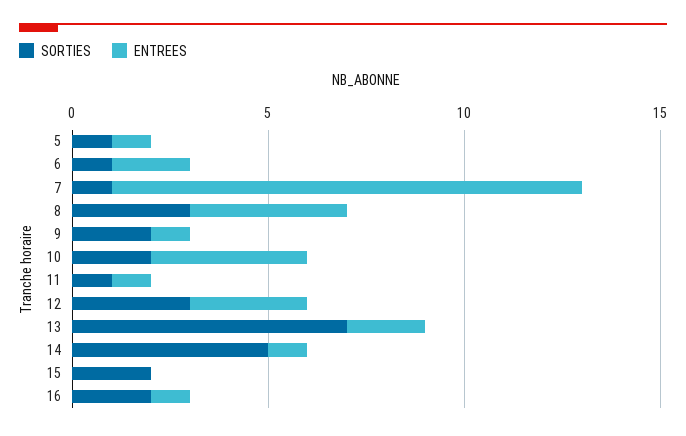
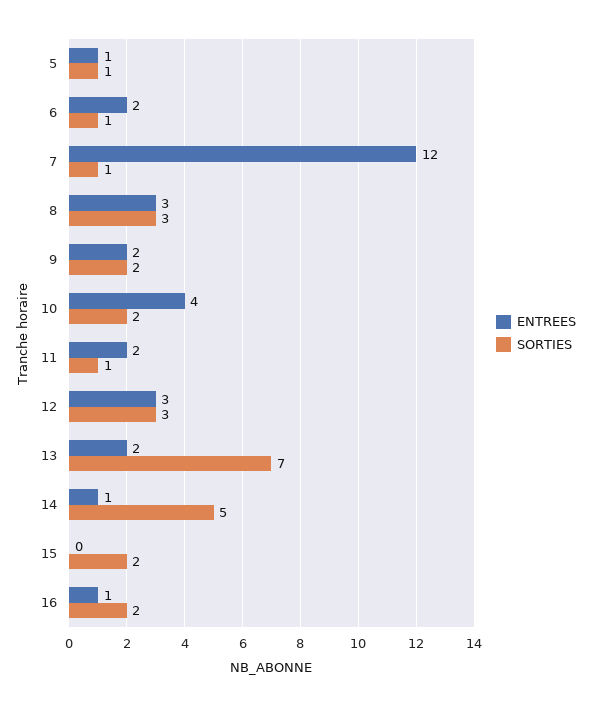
ENTREES, 8: 4 -> 3
ENTREES, 9: 1 -> 2
ENTREES, 11: 1 -> 2

